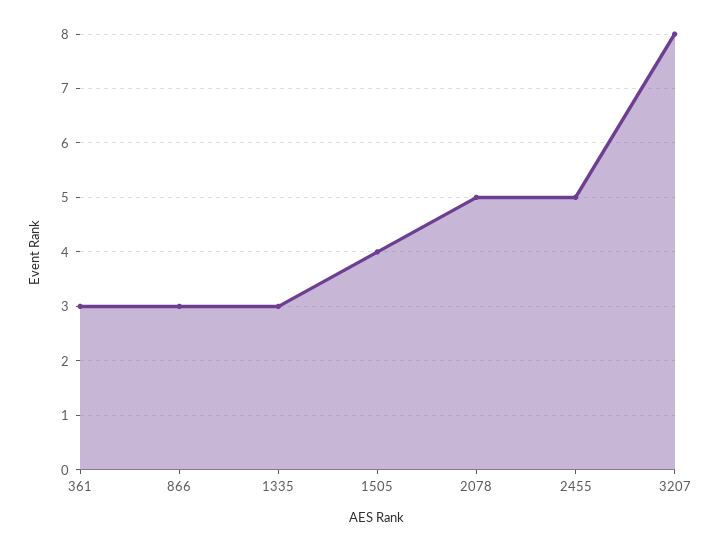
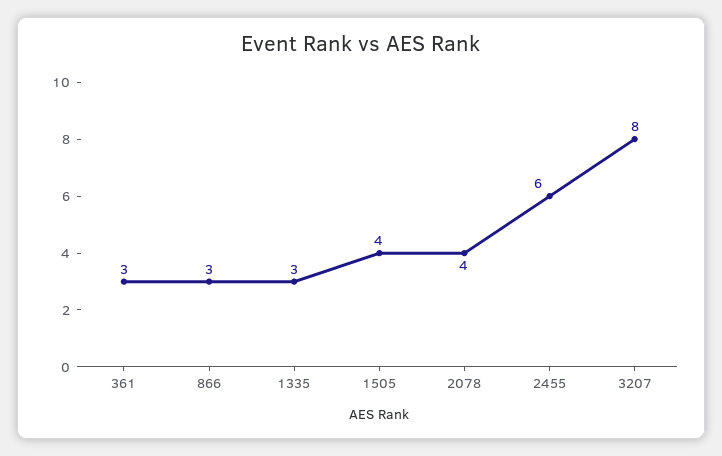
2078: 5 -> 4
2455: 5 -> 6

